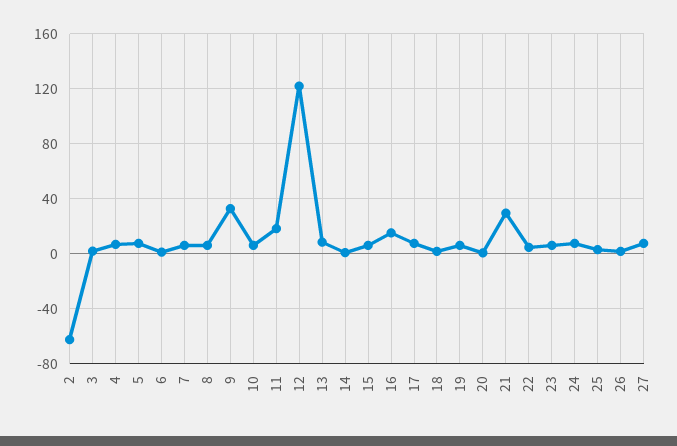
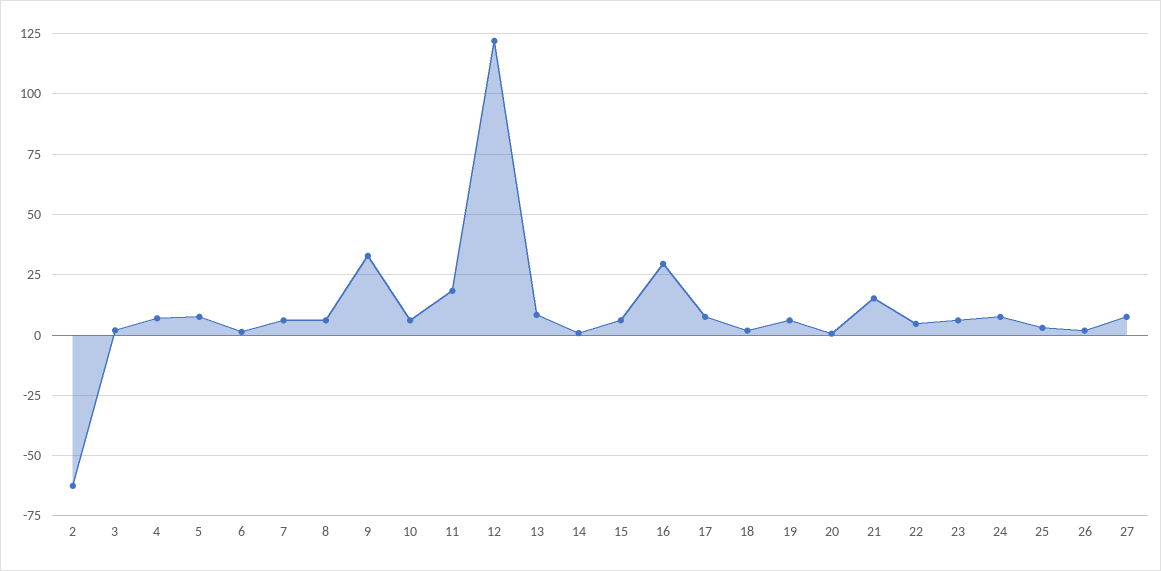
16: 15 -> 30
21: 30 -> 15

